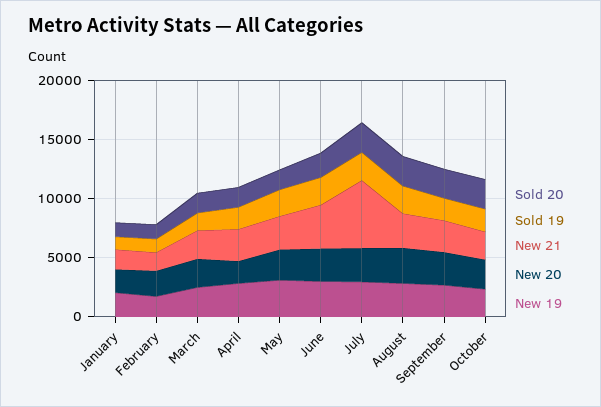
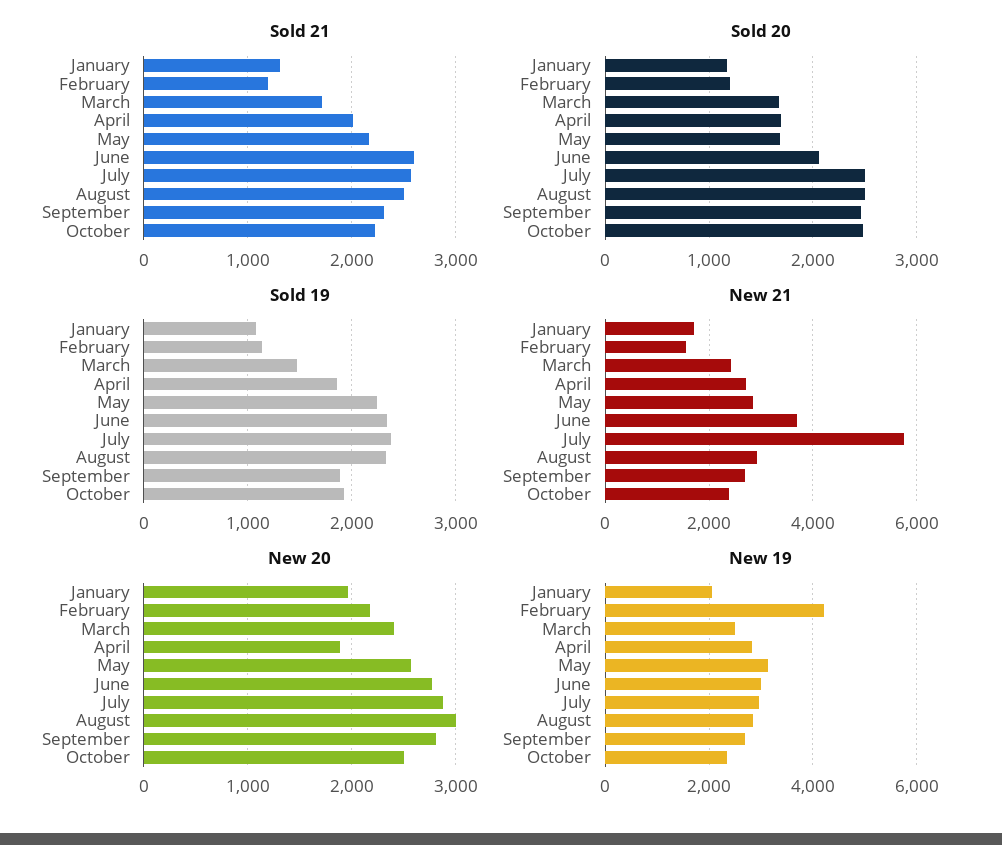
New 19, February: 2000 -> 4200
Sold 21, January: none -> 1300
Sold 21, February: none -> 1200
Sold 21, March: none -> 1700
Sold 21, April: none -> 2000
Sold 21, May: none -> 2200
Sold 21, June: none -> 2600
Sold 21, July: none -> 2600
Sold 21, August: none -> 2500
Sold 21, September: none -> 2300
Sold 21, October: none -> 2200

